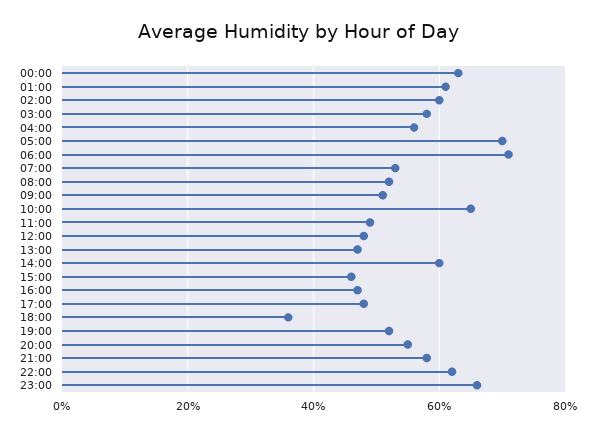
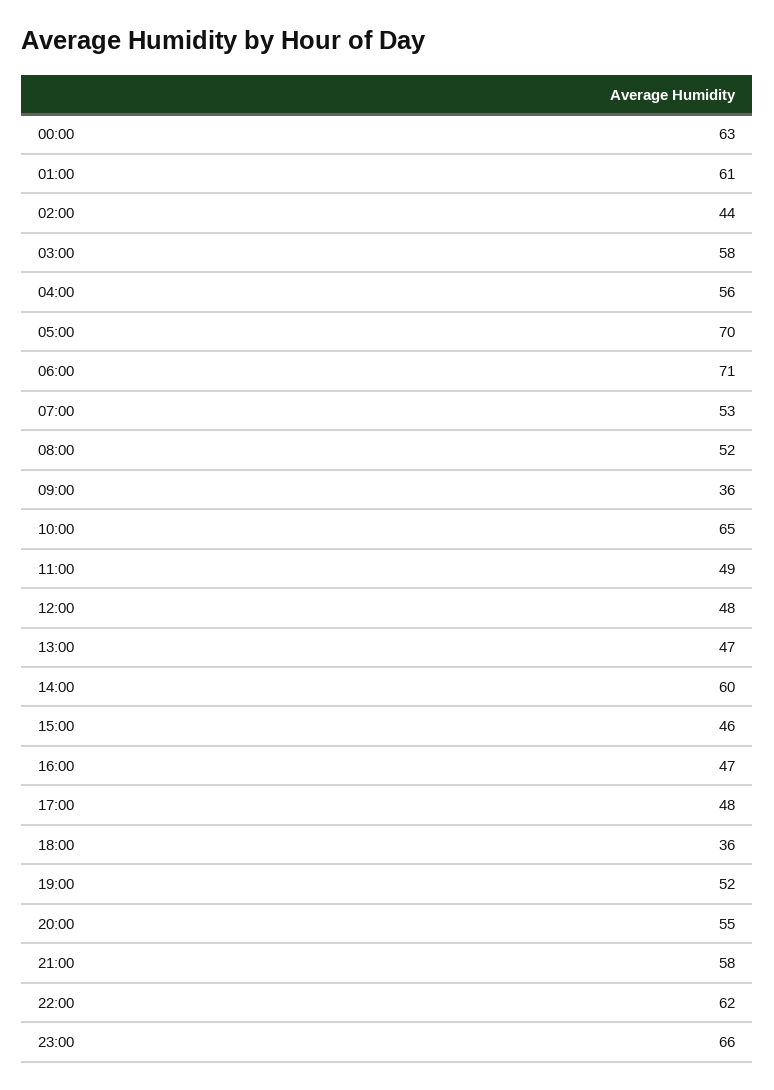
02:00: 60 -> 44
09:00: 50 -> 36

